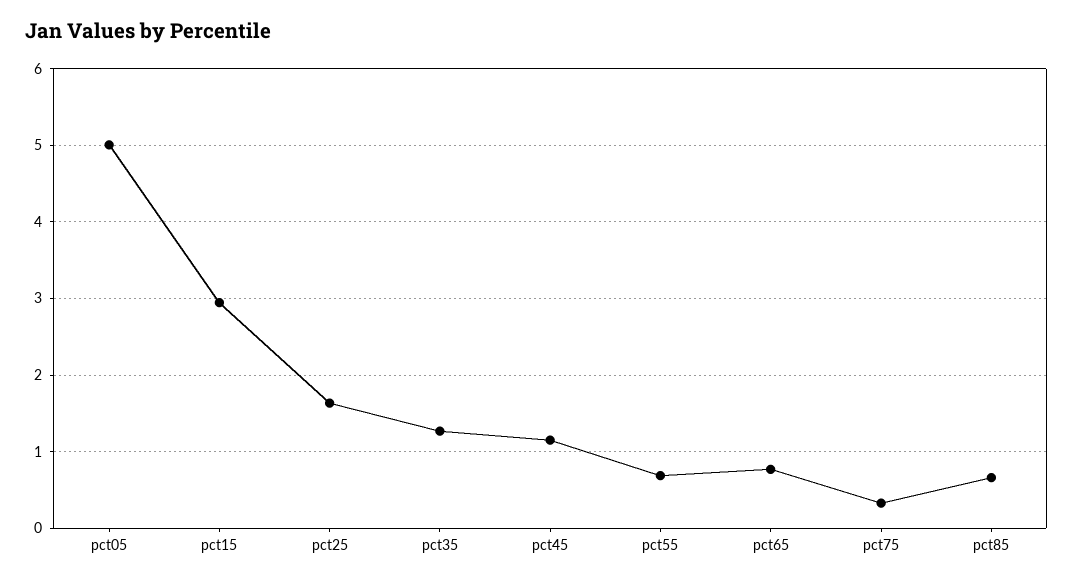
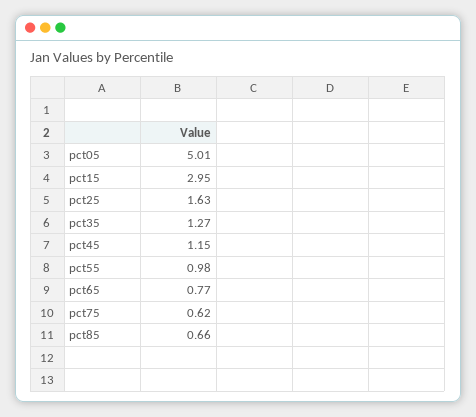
pct55: 0.7 -> 0.98
pct75: 0.3 -> 0.62

